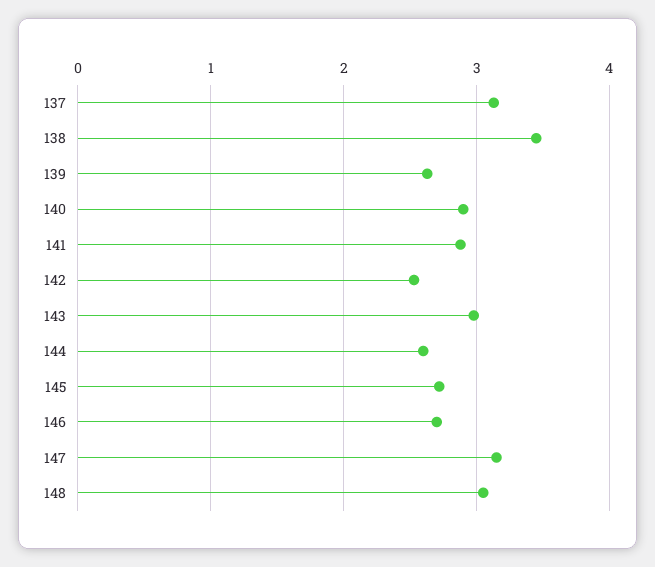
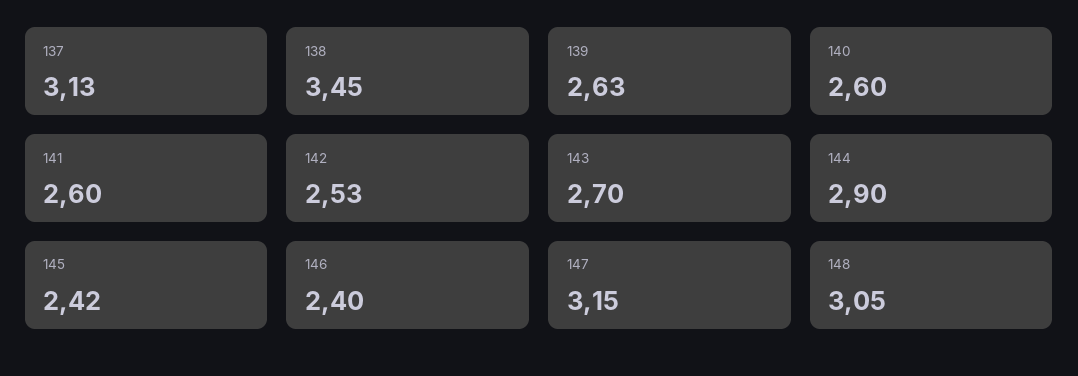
140: 2.9 -> 2.6
141: 2.9 -> 2.6
143: 3 -> 2.7
144: 2.6 -> 2.9
145: 2.7 -> 2.42
146: 2.7 -> 2.4

